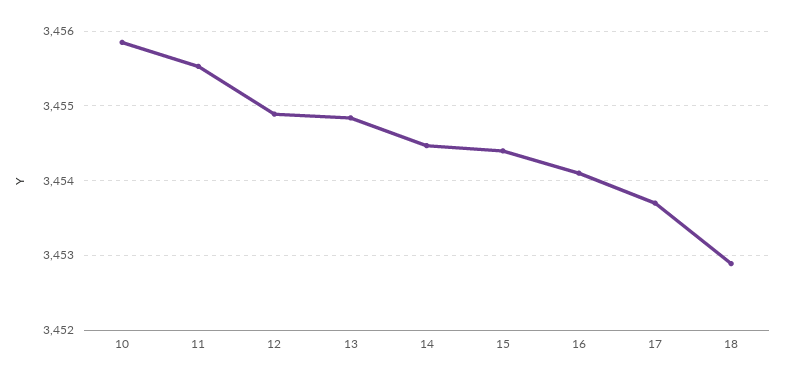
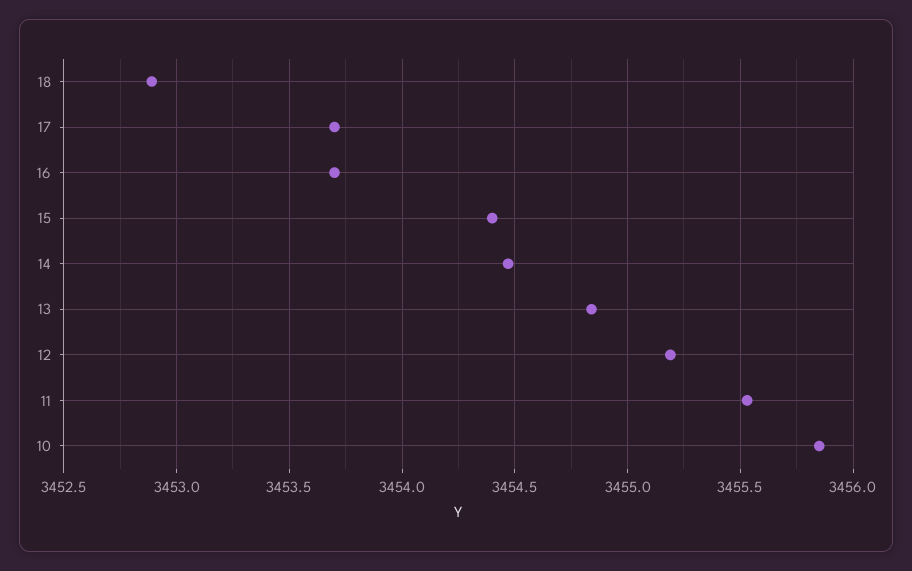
12: 3454.9 -> 3455.2
16: 3454.1 -> 3453.7

